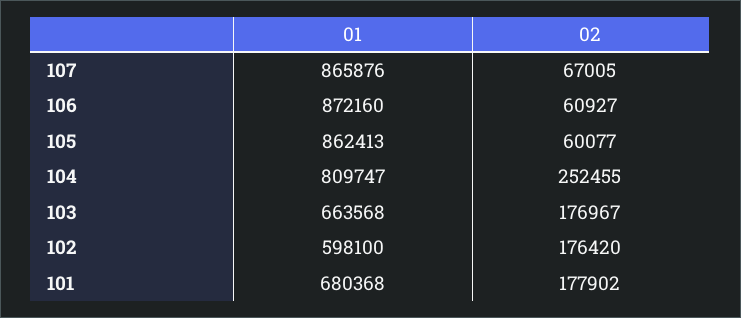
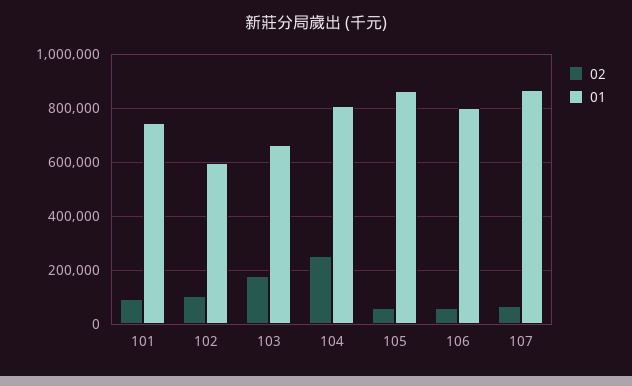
01, 106: 872160 -> 800000
02, 102: 176420 -> 100000
01, 101: 680368 -> 750000
02, 101: 177902 -> 100000

